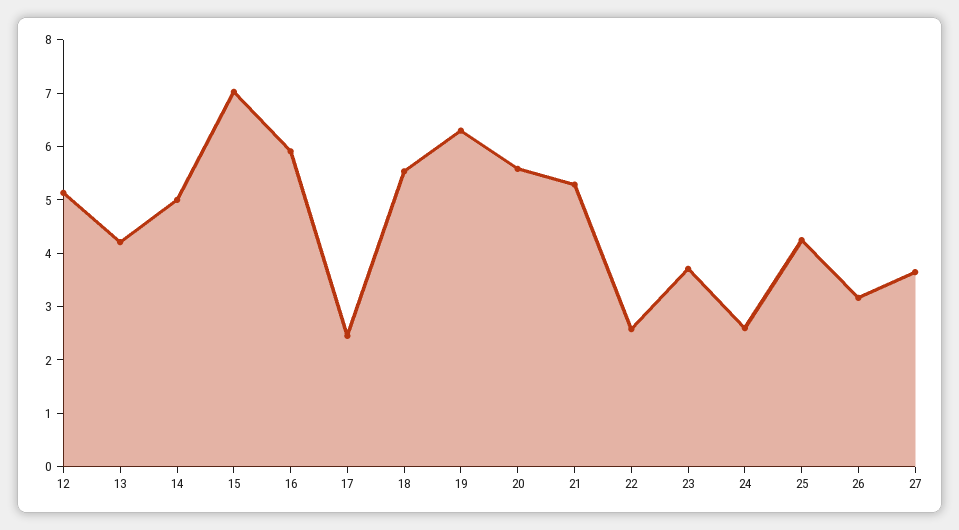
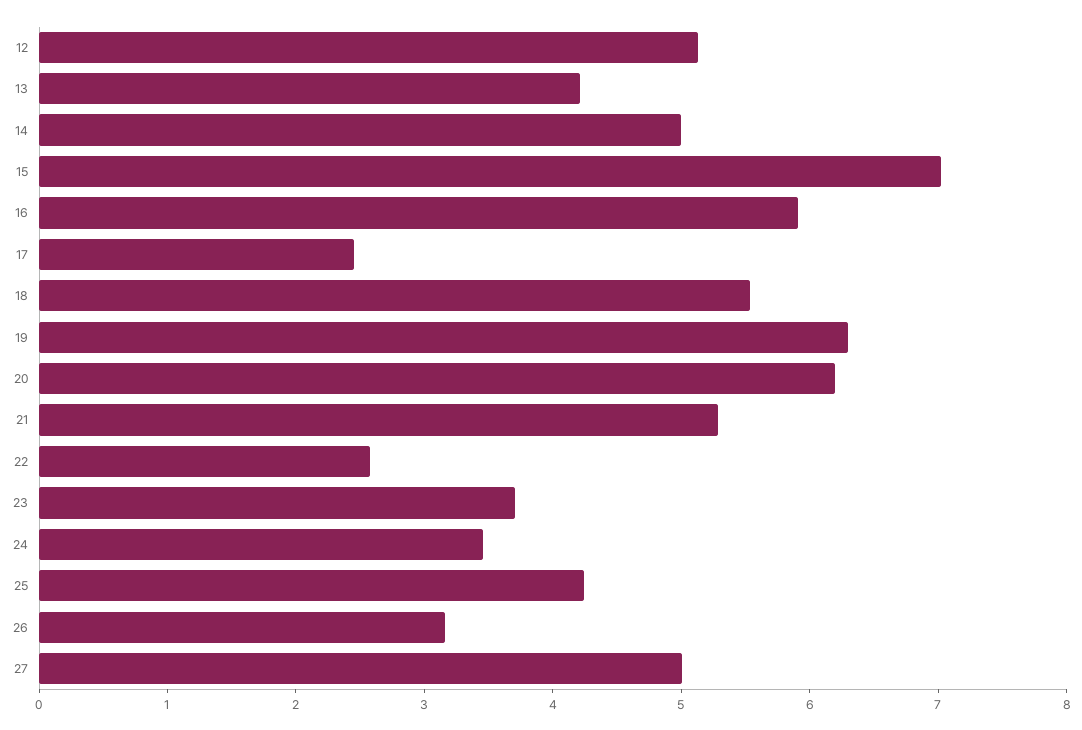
20: 5.6 -> 6.2
24: 2.6 -> 3.4
27: 3.6 -> 5

